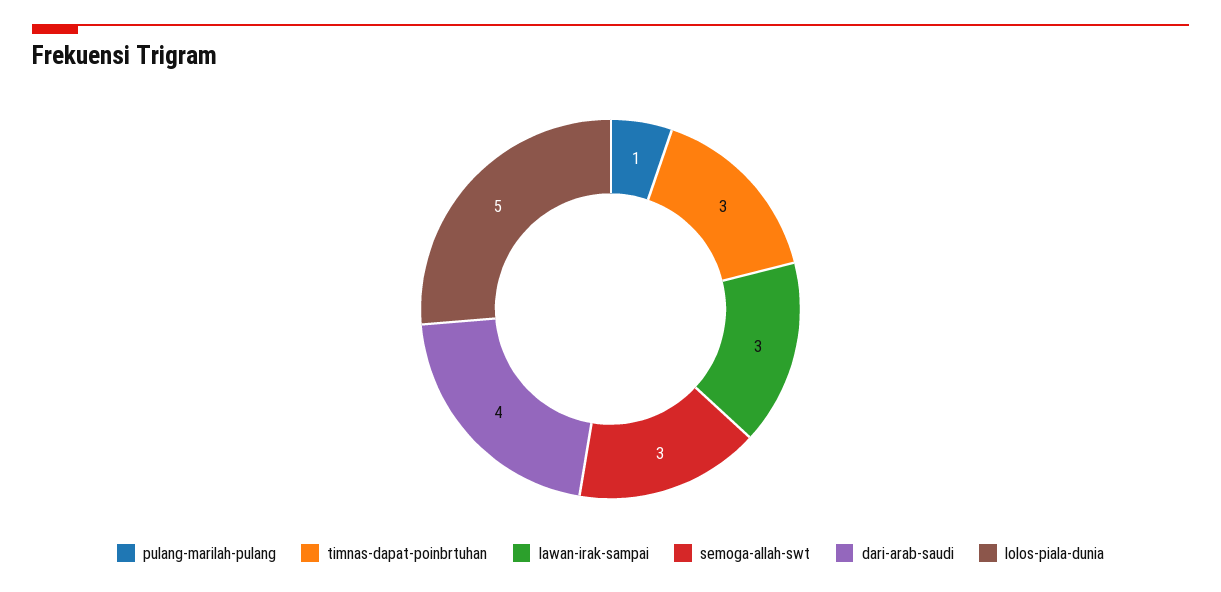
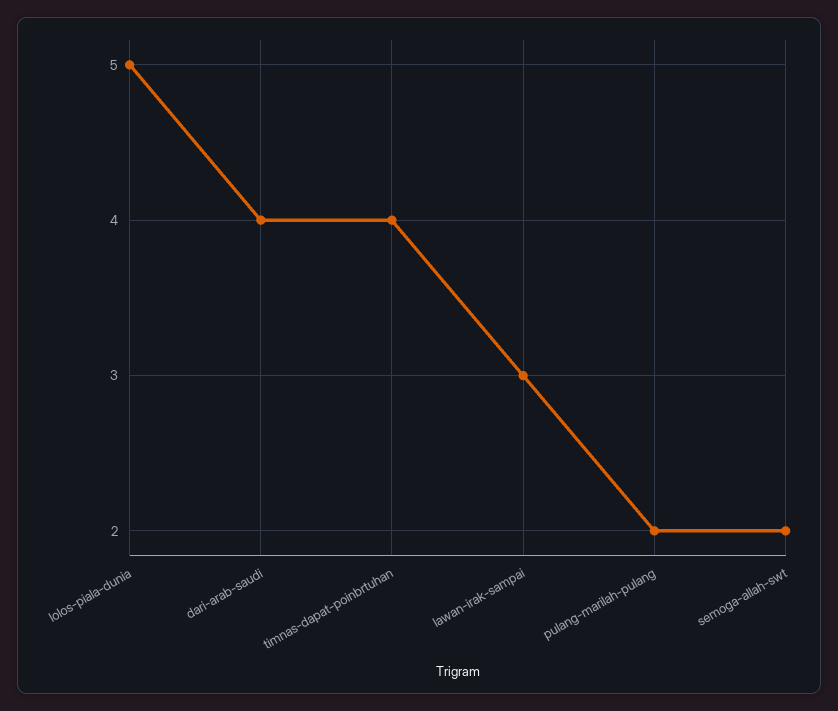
pulang-marilah-pulang: 1 -> 2
timnas-dapat-poinbrtuhan: 3 -> 4
semoga-allah-swt: 3 -> 2

